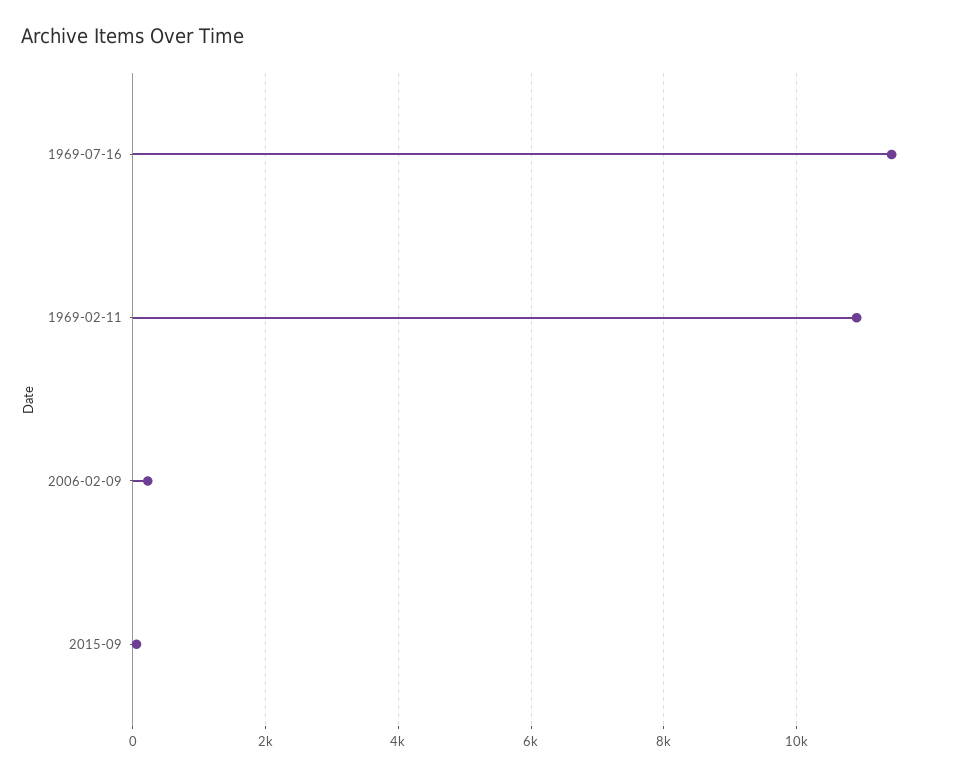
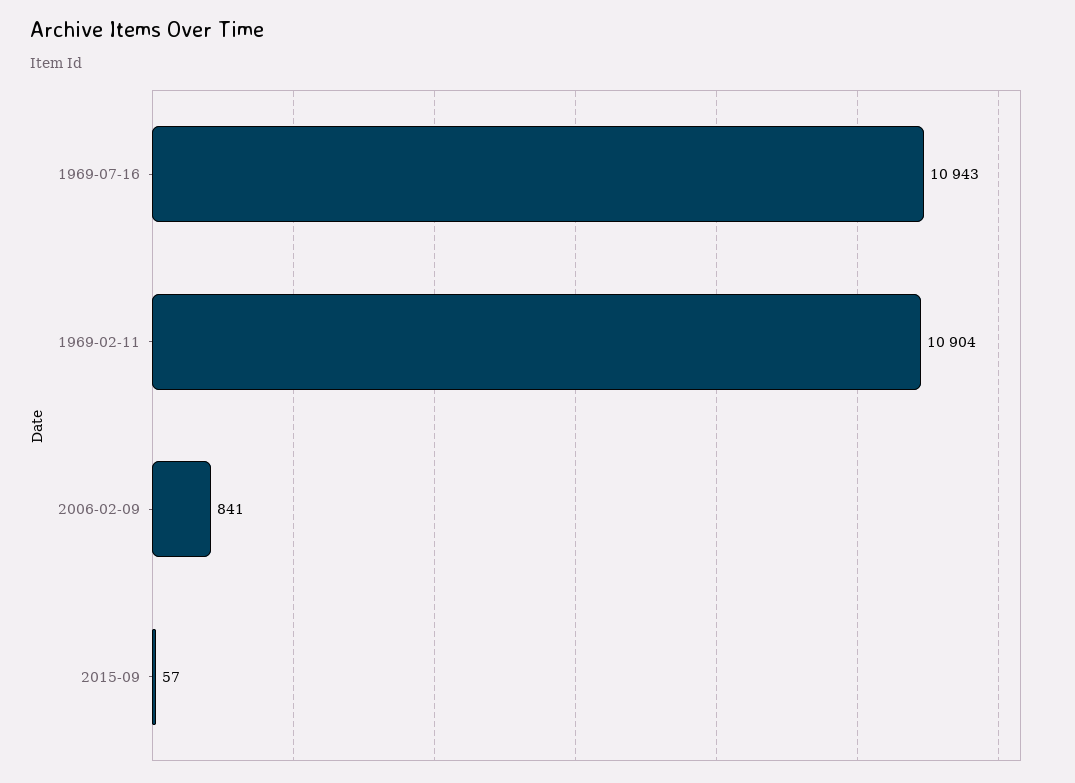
1969-07-16: 11400 -> 10943
2006-02-09: 200 -> 841

